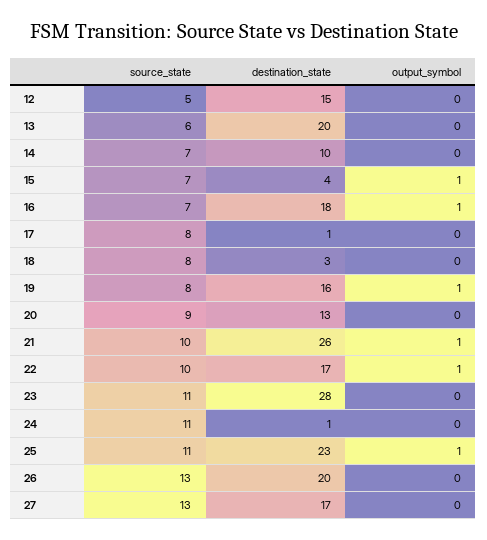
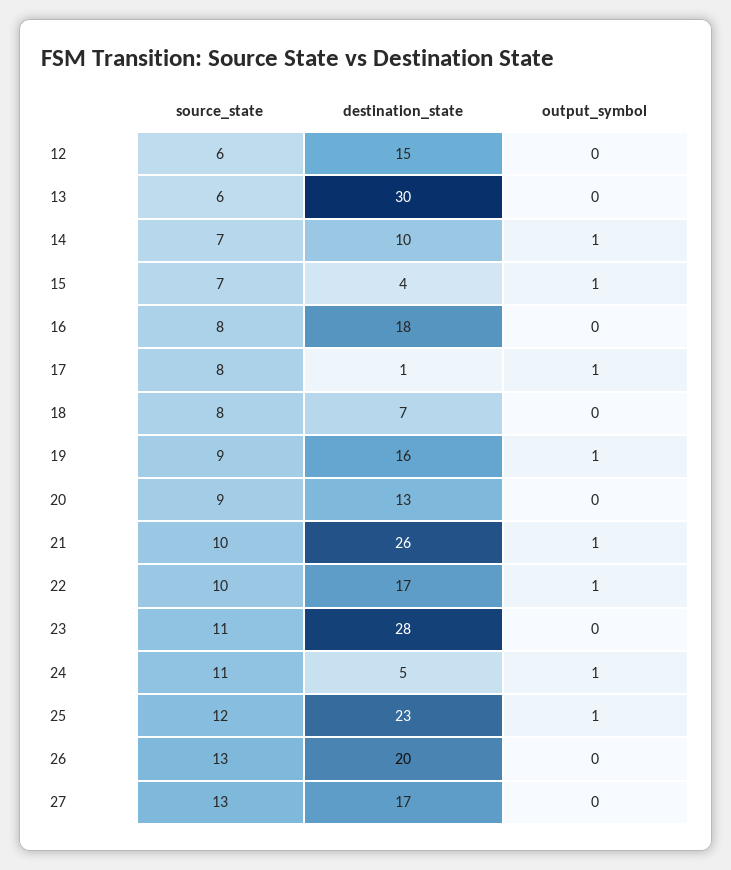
source_state, 12: 5 -> 6
destination_state, 13: 20 -> 30
output_symbol, 14: 0 -> 1
source_state, 16: 7 -> 8
output_symbol, 16: 1 -> 0
output_symbol, 17: 0 -> 1
destination_state, 18: 3 -> 7
source_state, 19: 8 -> 9
destination_state, 24: 1 -> 5
output_symbol, 24: 0 -> 1
source_state, 25: 11 -> 12

